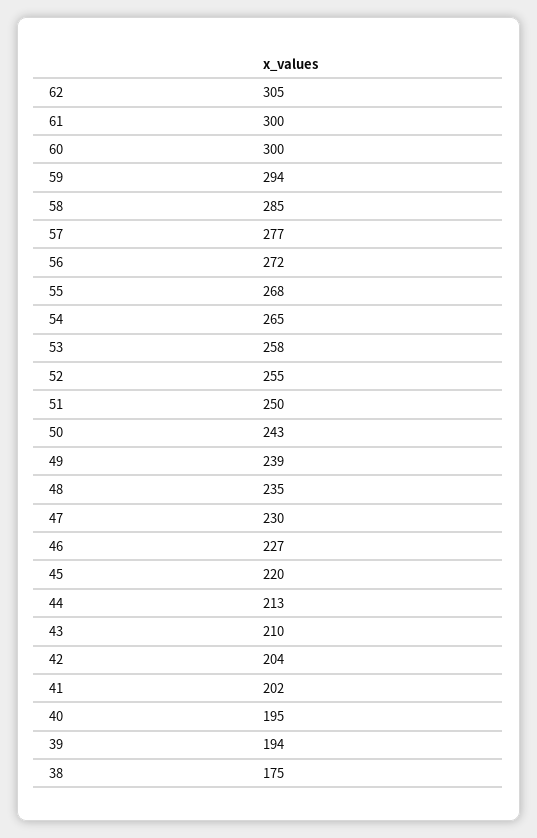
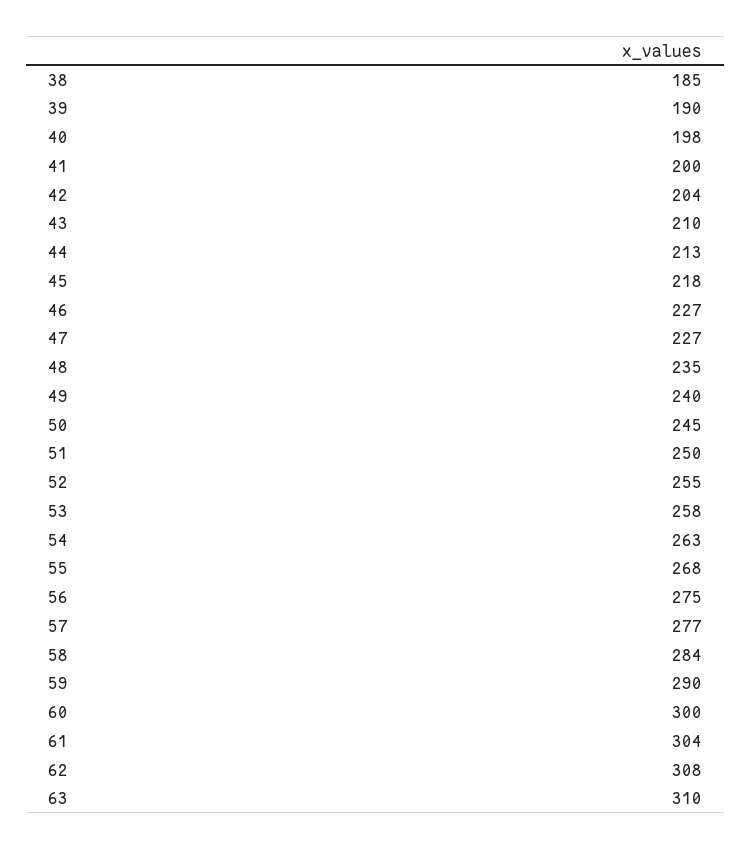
62: 305 -> 308
61: 300 -> 304
59: 294 -> 290
58: 285 -> 284
56: 272 -> 275
54: 265 -> 263
50: 243 -> 245
49: 239 -> 240
47: 230 -> 227
45: 220 -> 218
41: 202 -> 200
40: 195 -> 198
39: 194 -> 190
38: 175 -> 185
63: none -> 310

